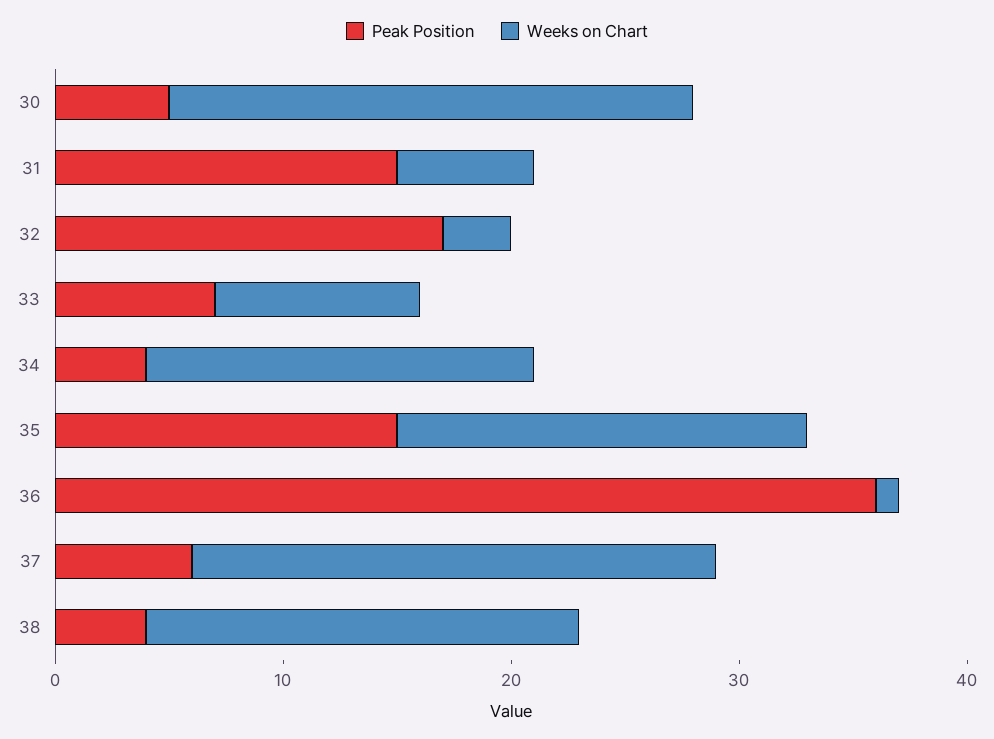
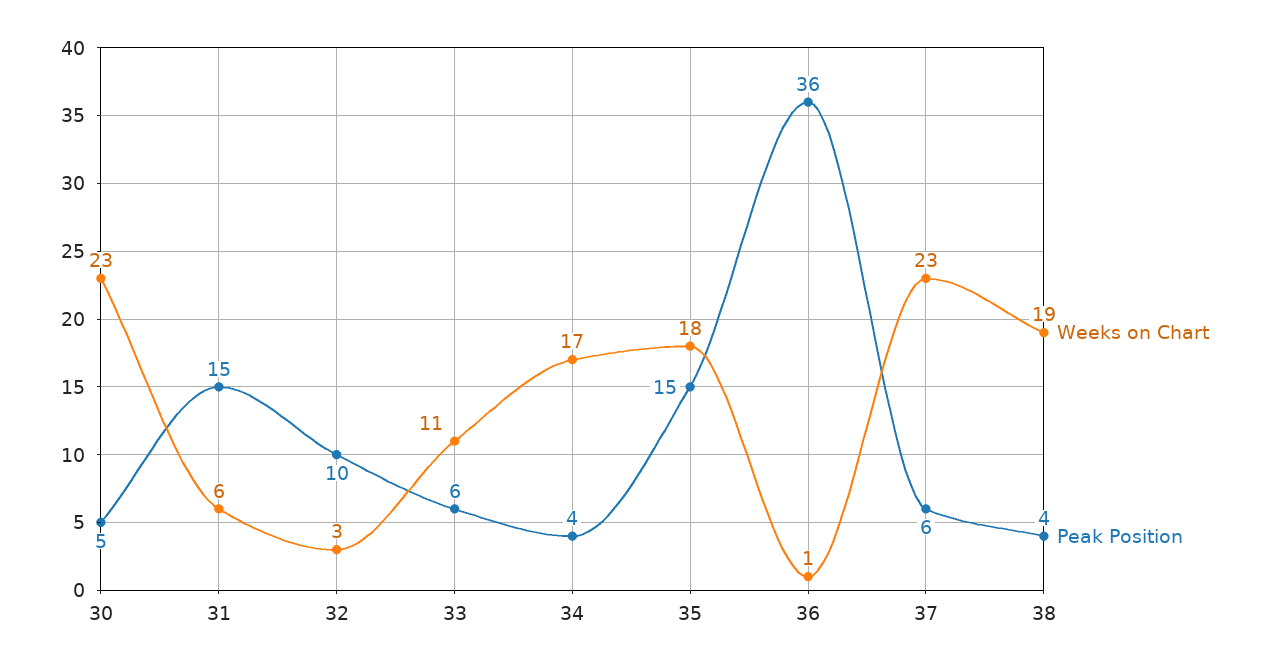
Peak Position, 32: 17 -> 10
Peak Position, 33: 7 -> 6
Weeks on Chart, 33: 9 -> 11

